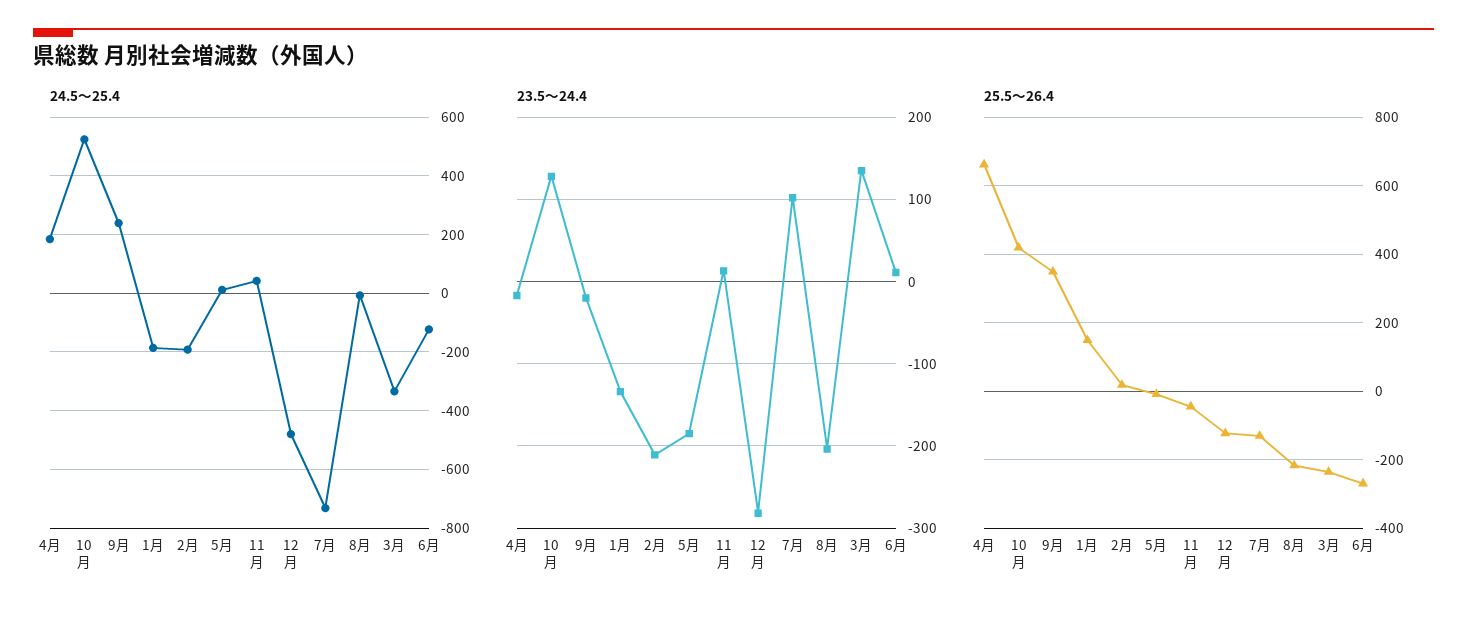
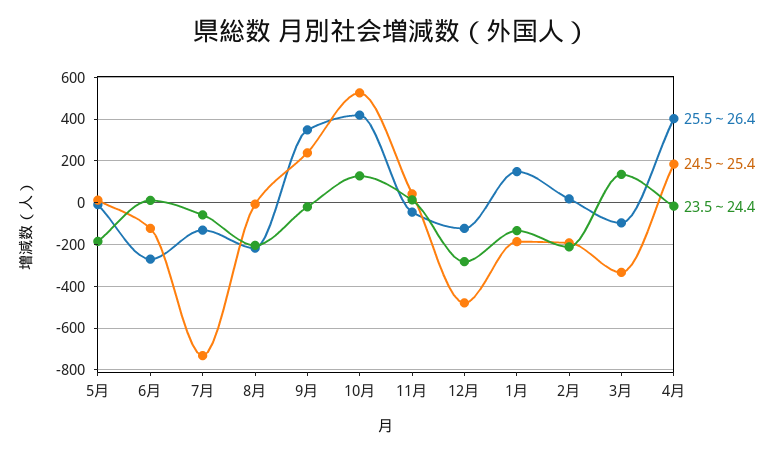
23.5～24.4, 7月: 100 -> -50
25.5～26.4, 4月: 660 -> 400
25.5～26.4, 3月: -240 -> -100

